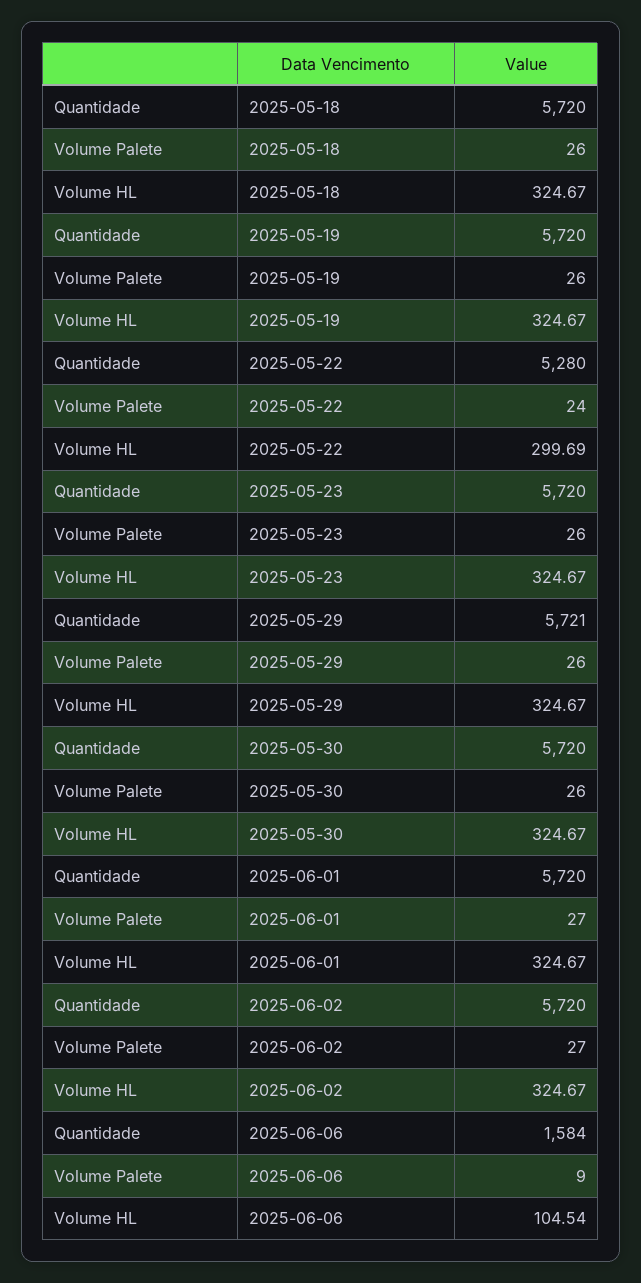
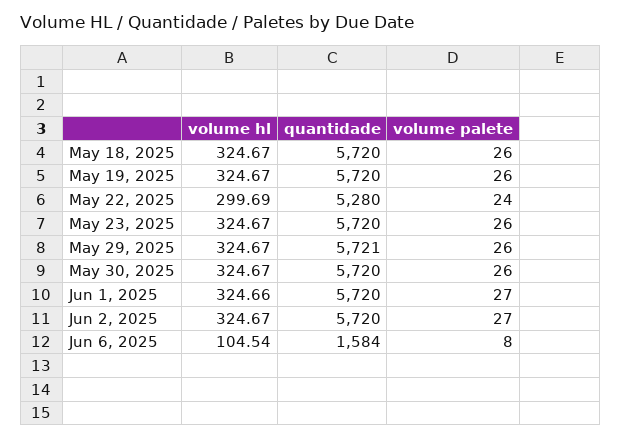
Volume HL, 2025-06-01: 324.67 -> 324.66
Volume Palete, 2025-06-06: 9 -> 8

